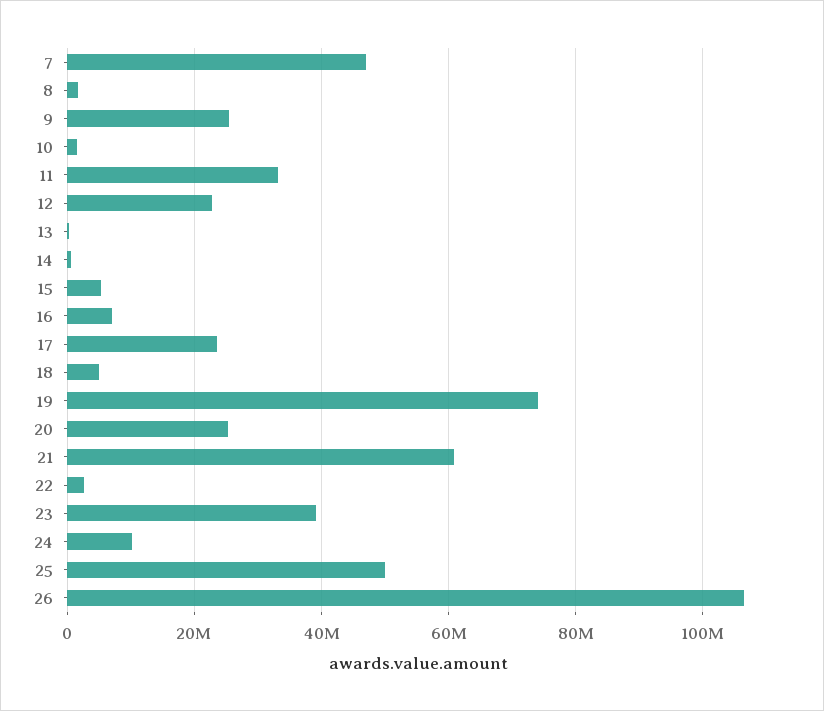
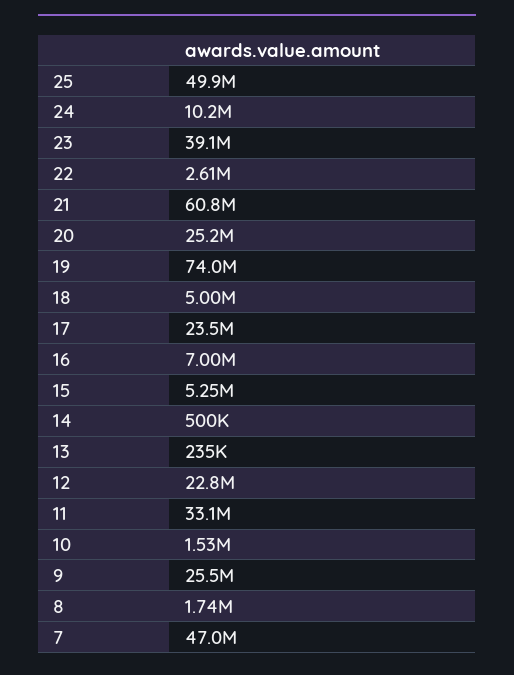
26: 106000000 -> none

